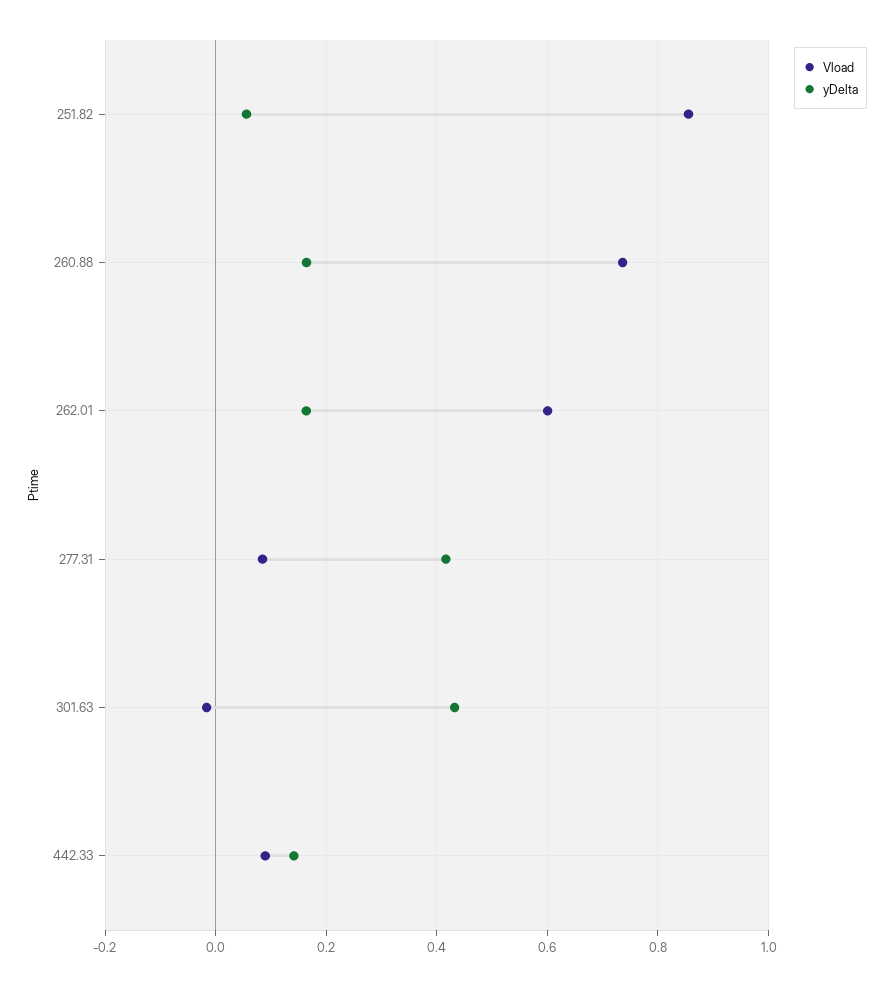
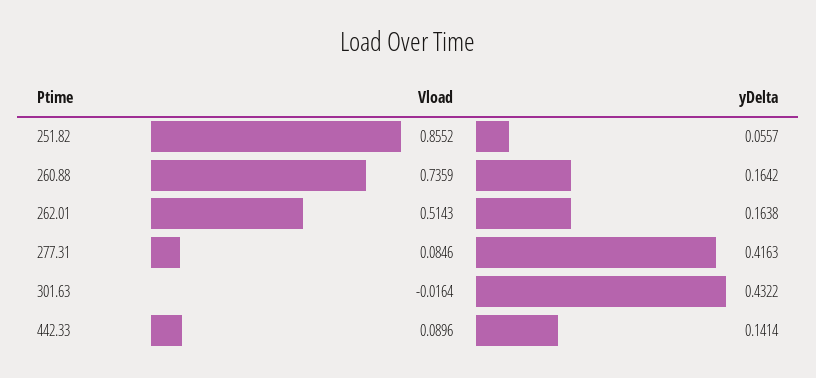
Vload, 262.01: 0.6 -> 0.5143

